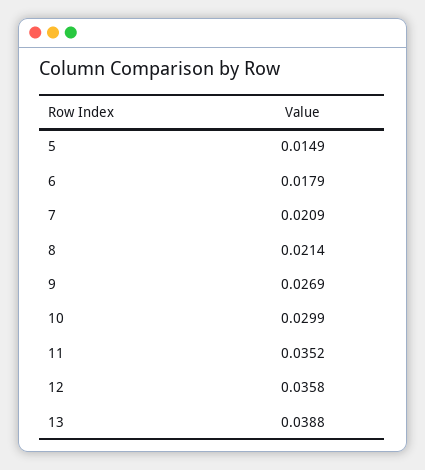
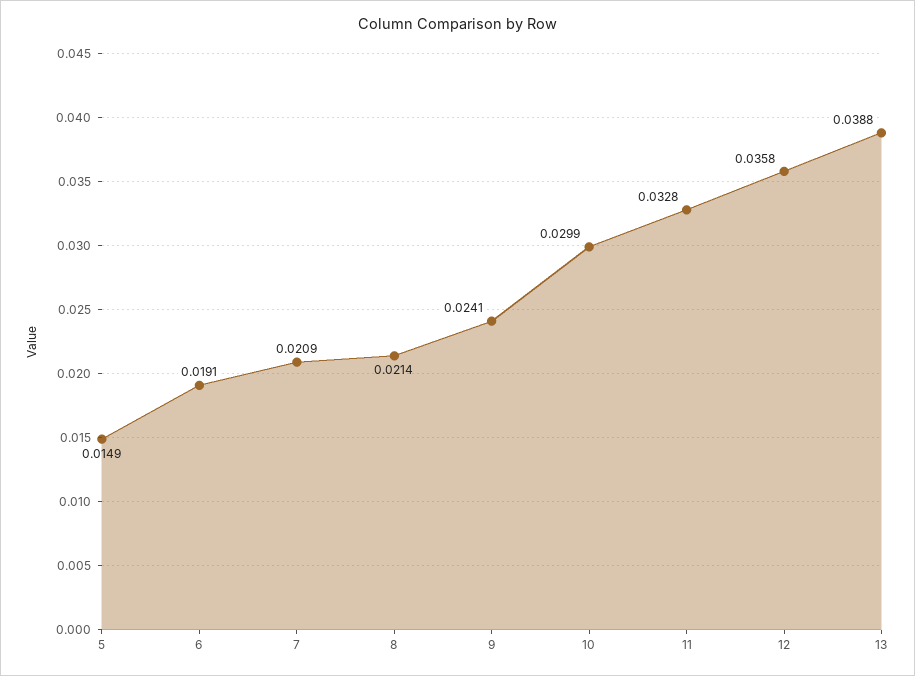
6: 0.0179 -> 0.0191
9: 0.0269 -> 0.0241
11: 0.0352 -> 0.0328

